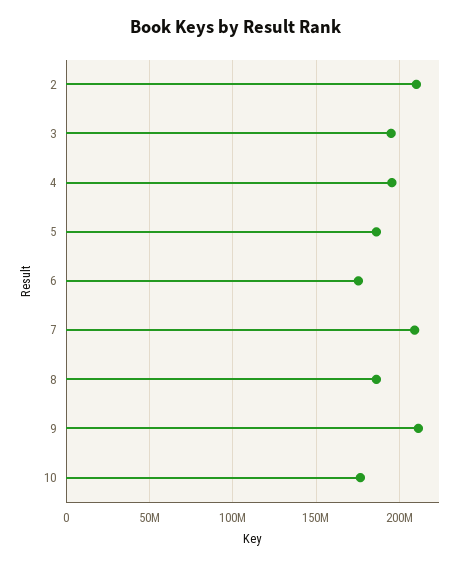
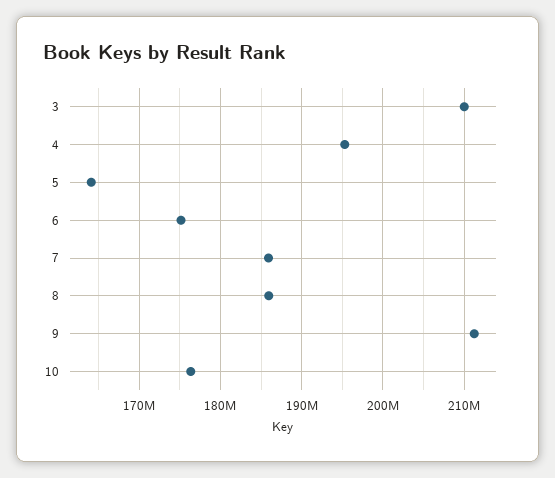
2: 210000000 -> none
3: 195000000 -> 210000000
5: 185000000 -> 164000000
7: 210000000 -> 186000000

